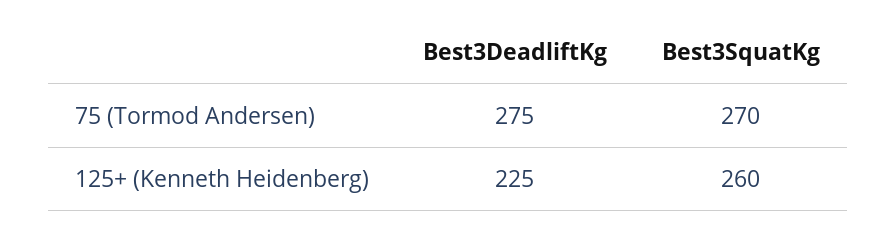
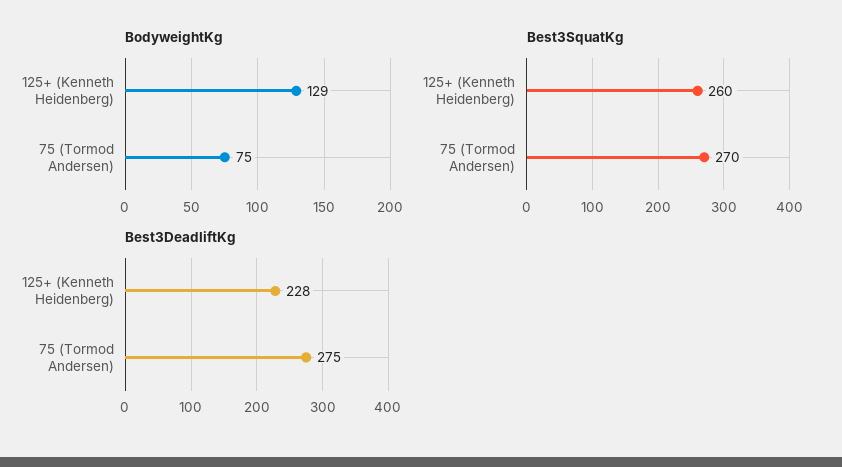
Best3DeadliftKg, 125+ (Kenneth Heidenberg): 225 -> 228
BodyweightKg, 125+ (Kenneth Heidenberg): none -> 129
BodyweightKg, 75 (Tormod Andersen): none -> 75

